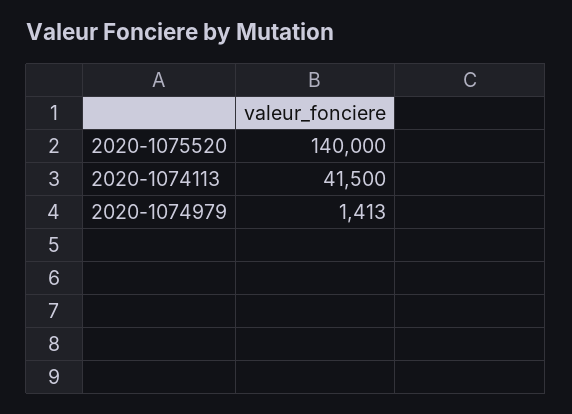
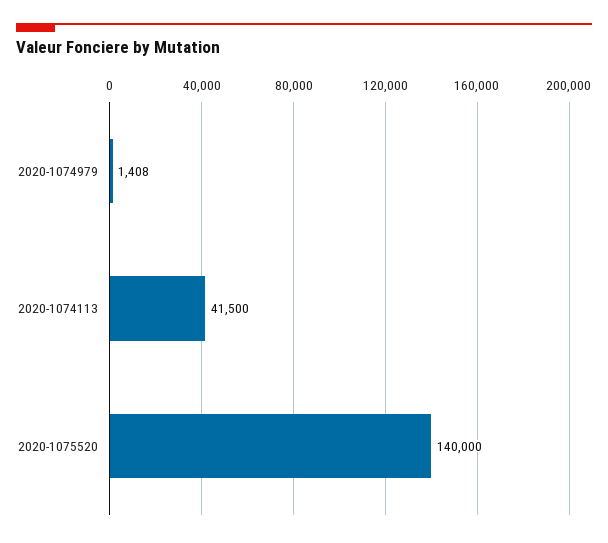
2020-1074979: 1413 -> 1408

